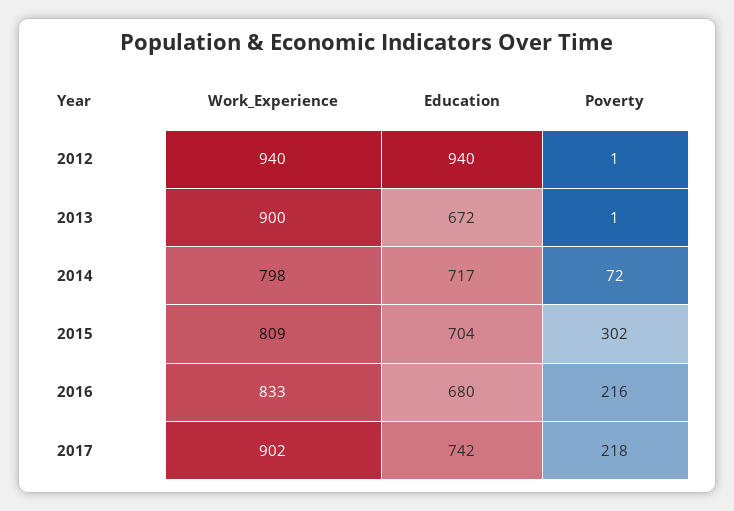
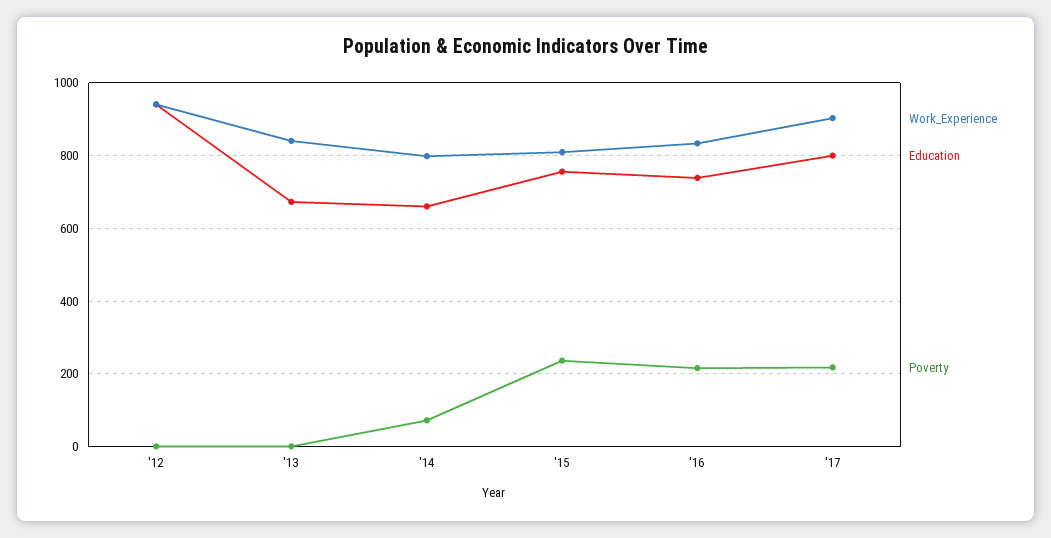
Work_Experience, 2013: 900 -> 840
Education, 2014: 717 -> 660
Education, 2015: 704 -> 760
Poverty, 2015: 302 -> 240
Education, 2016: 680 -> 740
Education, 2017: 742 -> 800

